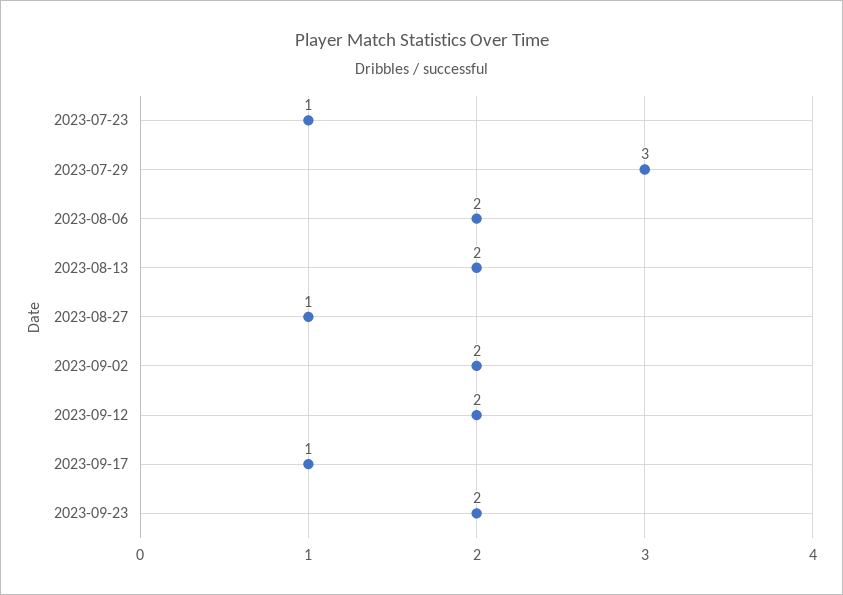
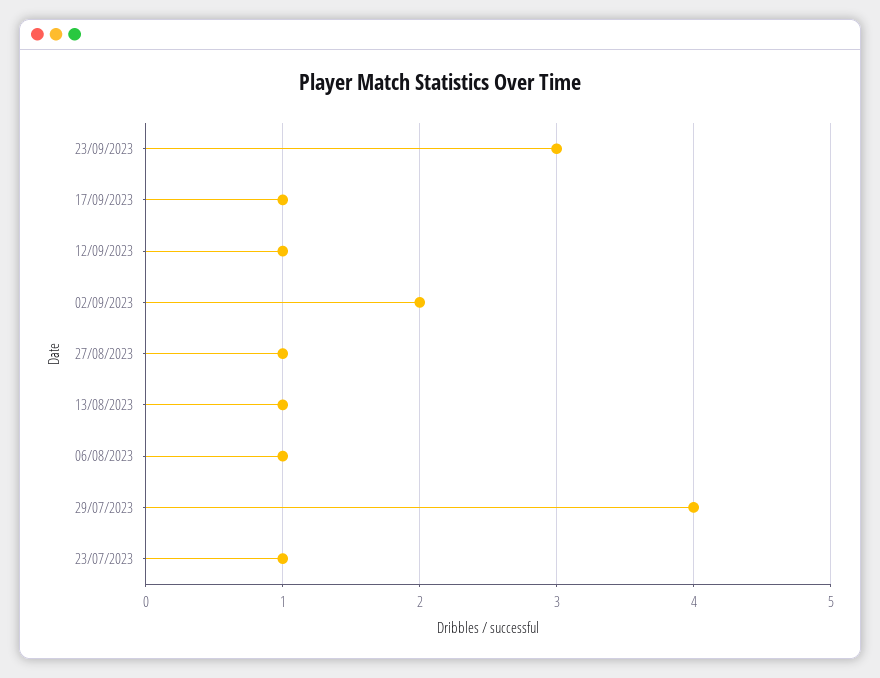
2023-07-29: 3 -> 4
2023-08-06: 2 -> 1
2023-08-13: 2 -> 1
2023-09-12: 2 -> 1
2023-09-23: 2 -> 3

